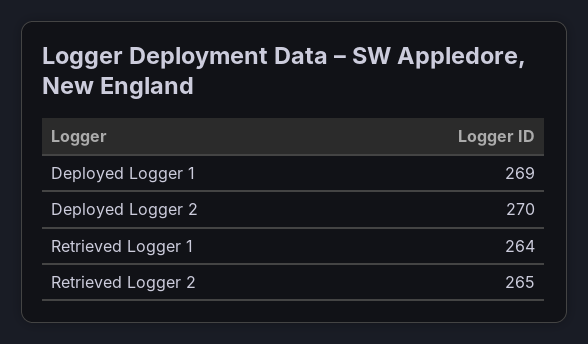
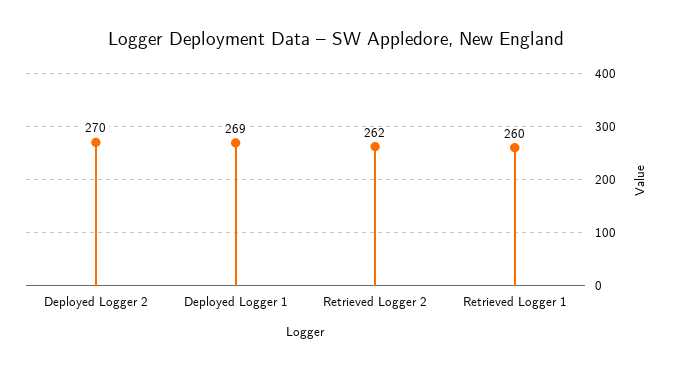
Retrieved Logger 1: 264 -> 260
Retrieved Logger 2: 265 -> 262

